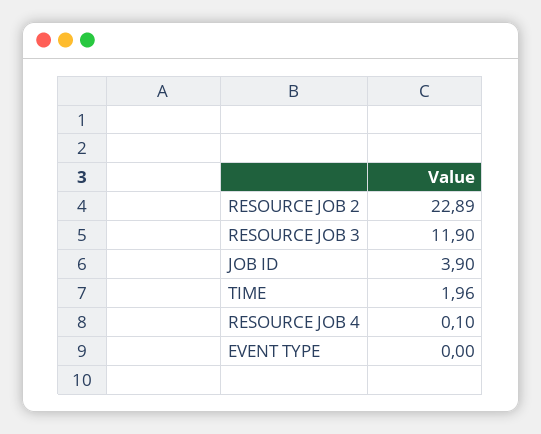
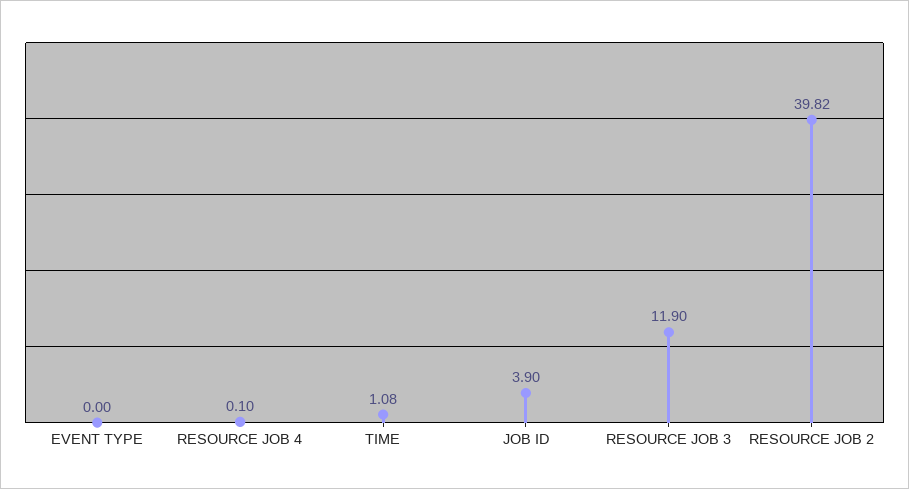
RESOURCE JOB 2: 22.89 -> 39.82
TIME: 1.96 -> 1.08

